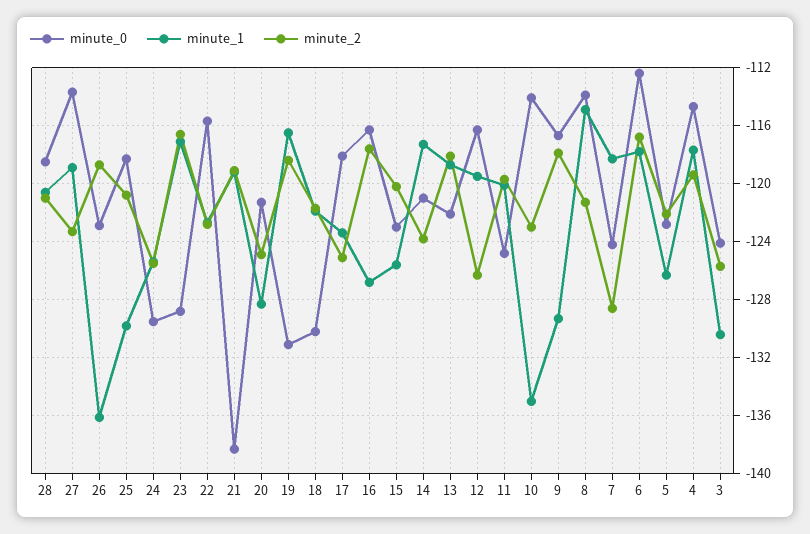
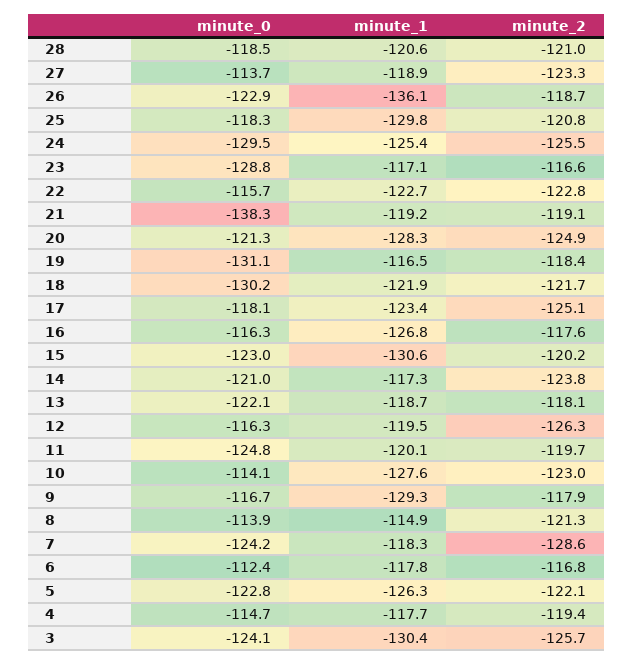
minute_1, 15: -125.5 -> -130.6
minute_1, 10: -135 -> -127.6

